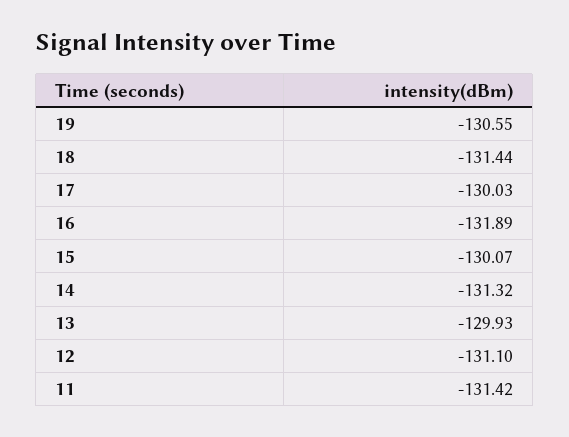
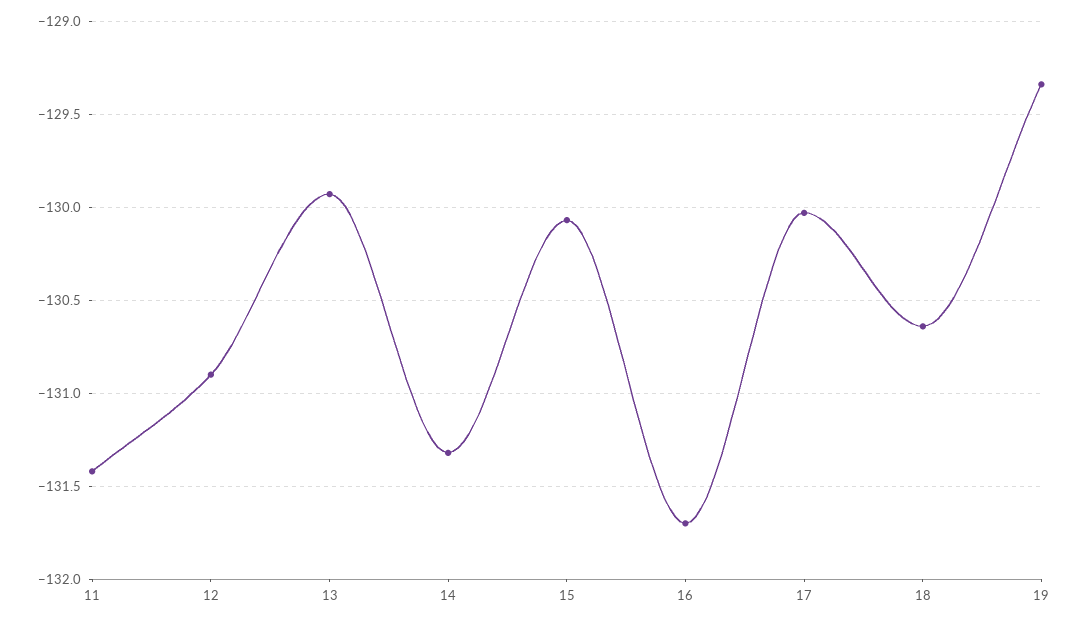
19: -130.55 -> -129.35
18: -131.44 -> -130.65
16: -131.89 -> -131.7
12: -131.1 -> -130.9

